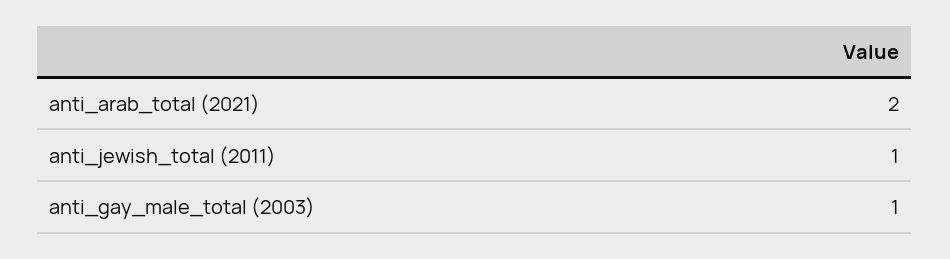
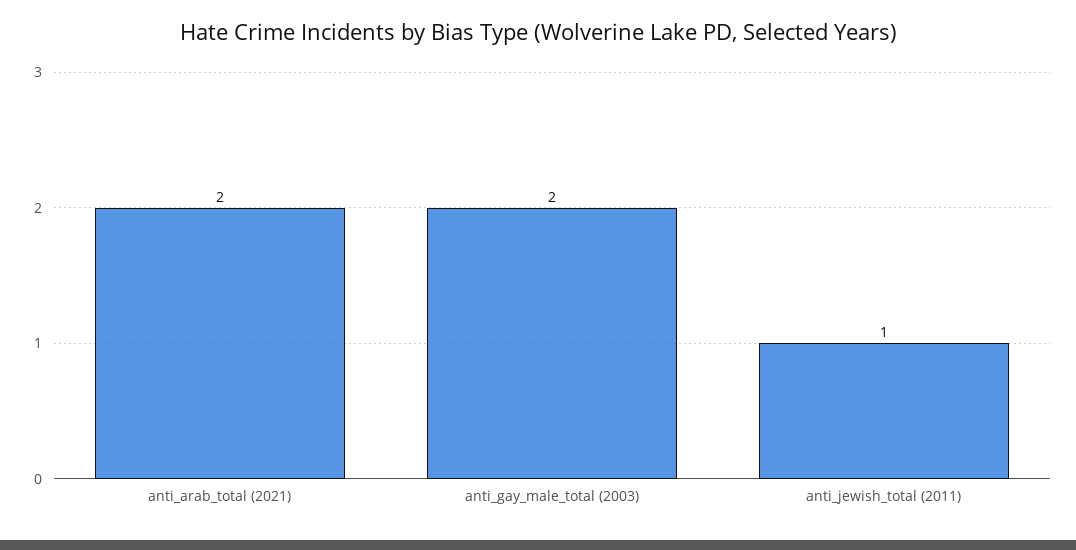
anti_gay_male_total (2003): 1 -> 2

